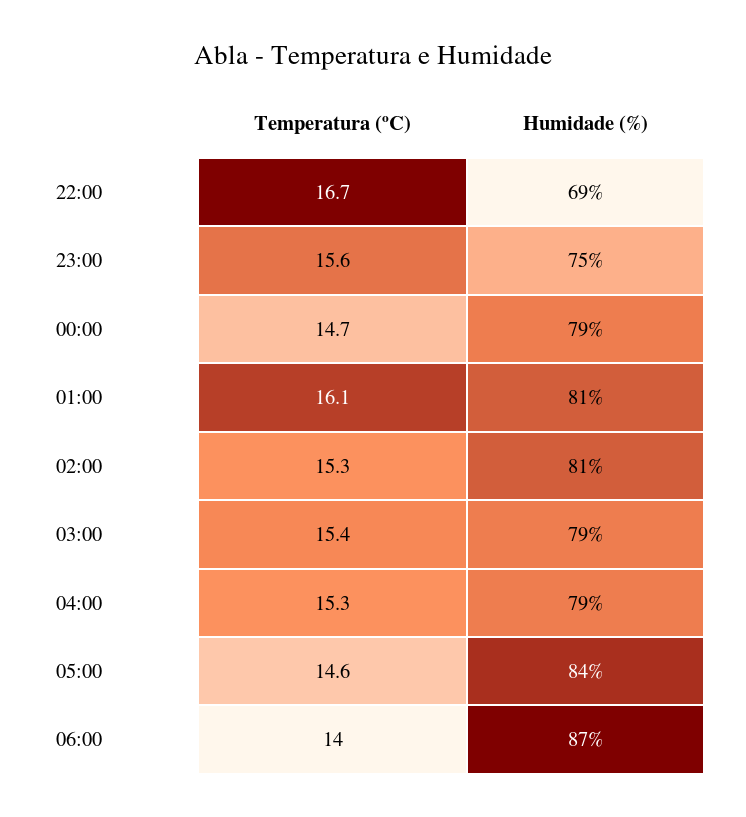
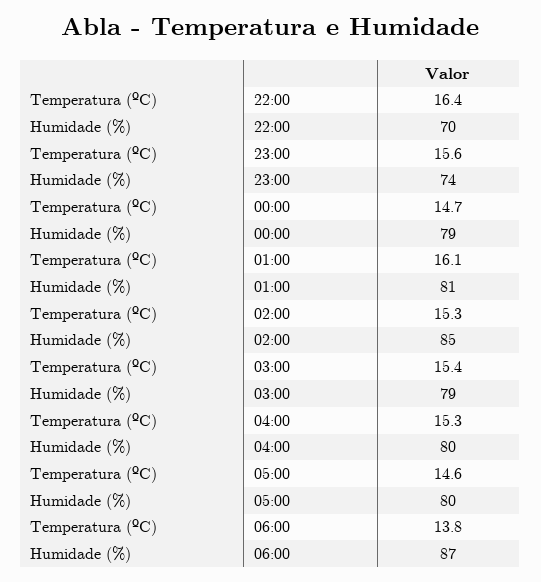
Temperatura (ºC), 22:00: 16.7 -> 16.4
Humidade (%), 22:00: 69 -> 70
Humidade (%), 23:00: 75 -> 74
Humidade (%), 02:00: 81 -> 85
Humidade (%), 04:00: 79 -> 80
Humidade (%), 05:00: 84 -> 80
Temperatura (ºC), 06:00: 14 -> 13.8

